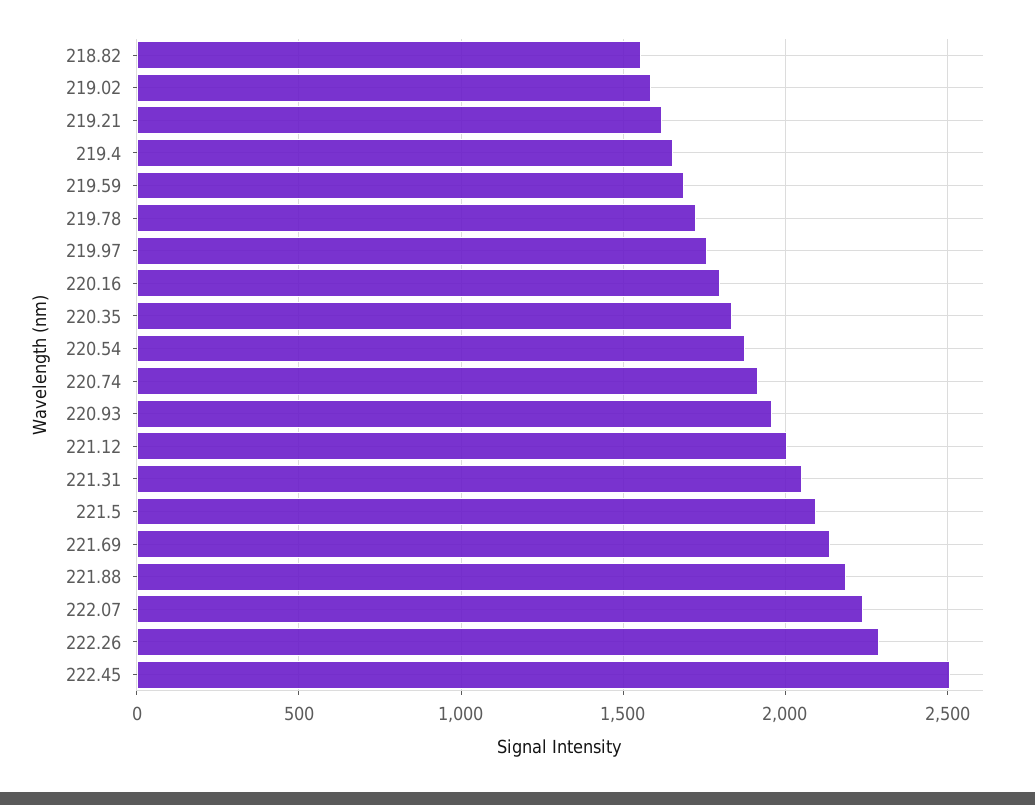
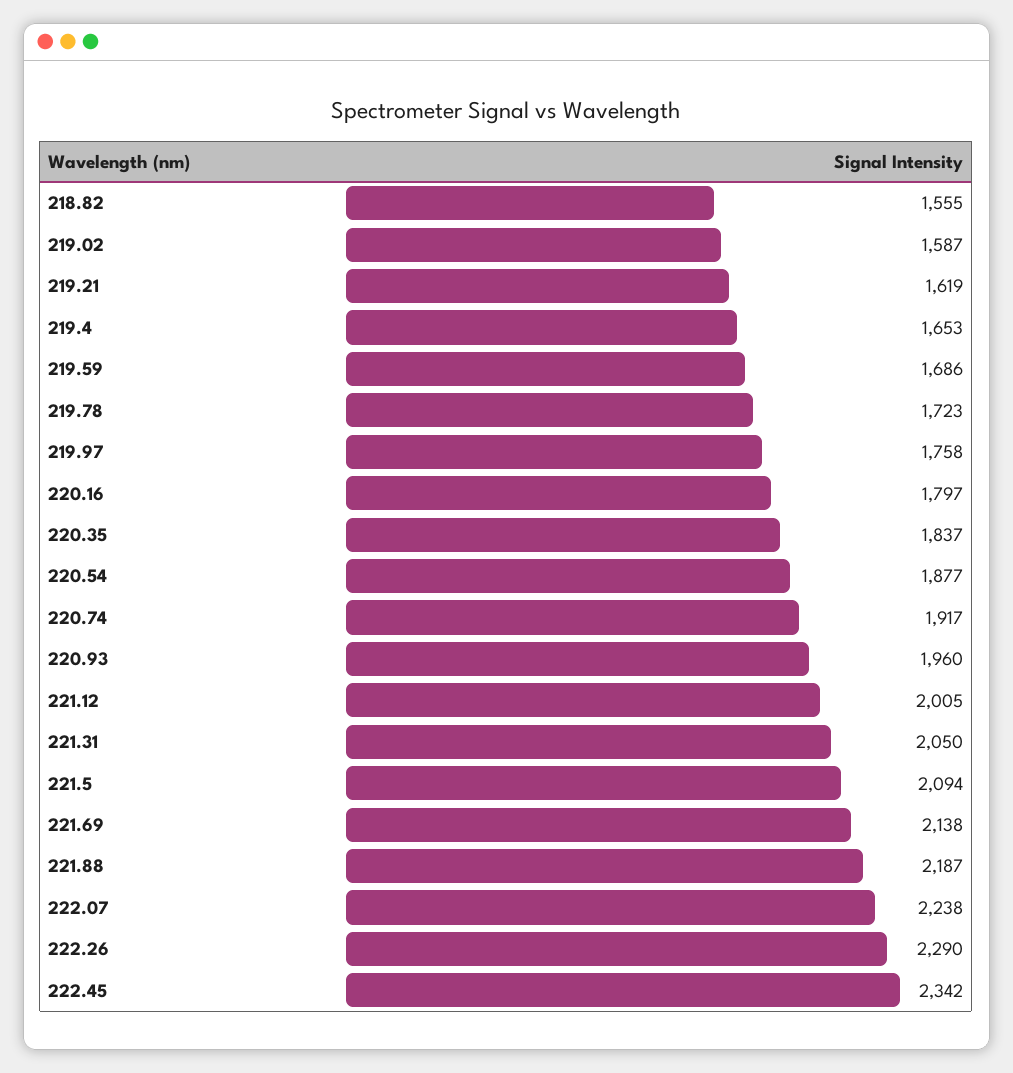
222.45: 2500 -> 2342

